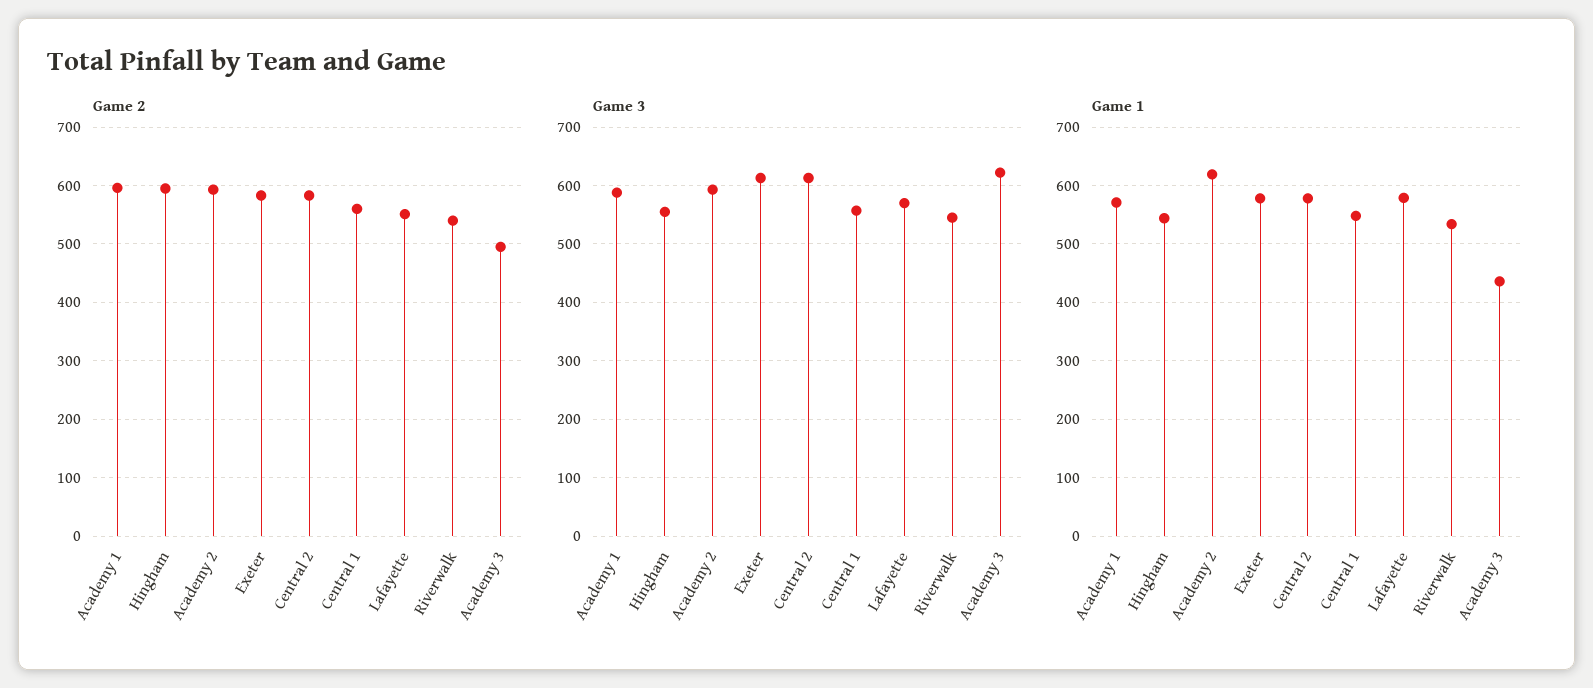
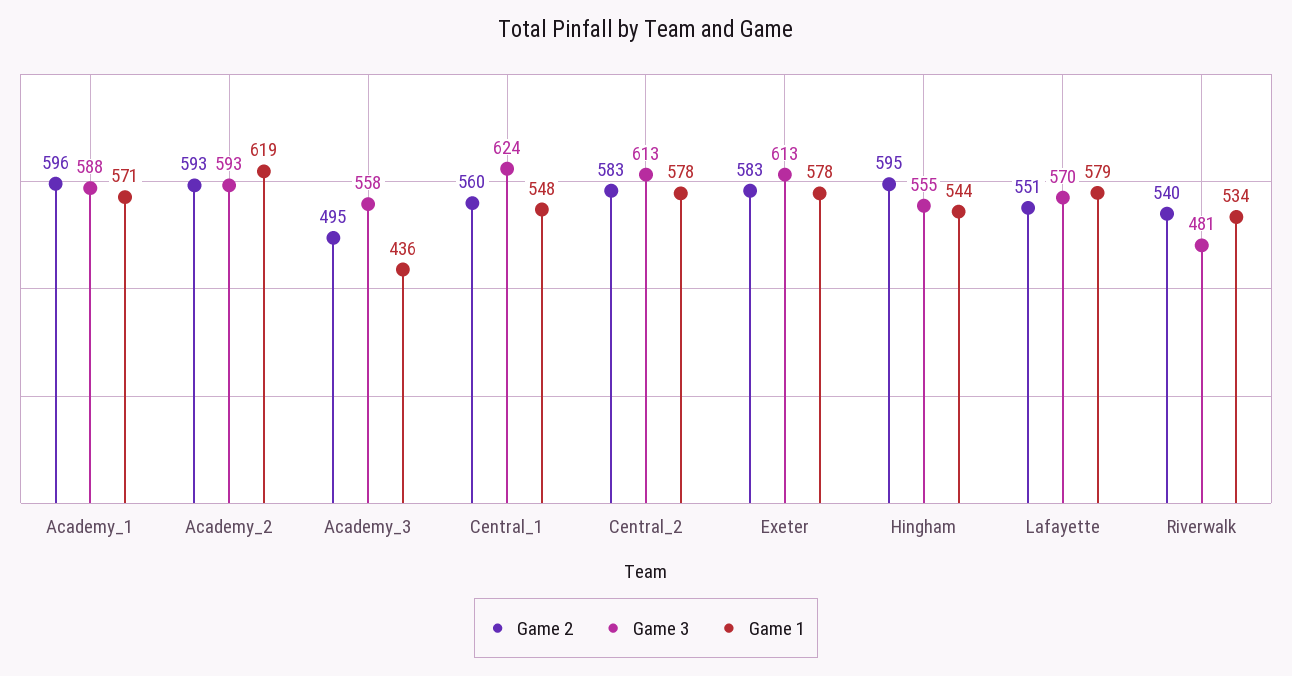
Game 3, Central 1: 560 -> 624
Game 3, Riverwalk: 540 -> 481
Game 3, Academy 3: 620 -> 558

